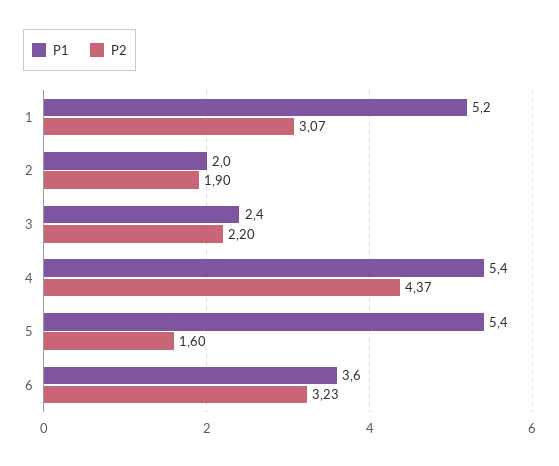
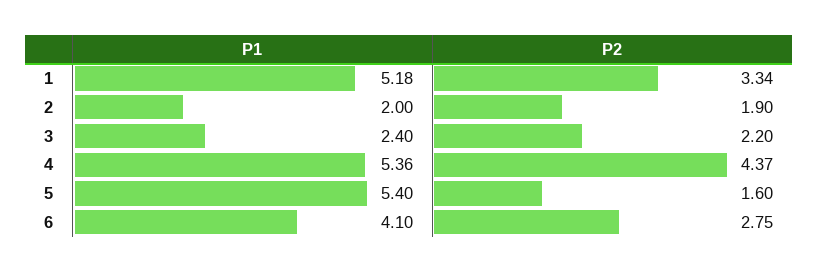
P2, 1: 3.07 -> 3.34
P1, 6: 3.6 -> 4.1
P2, 6: 3.23 -> 2.75

